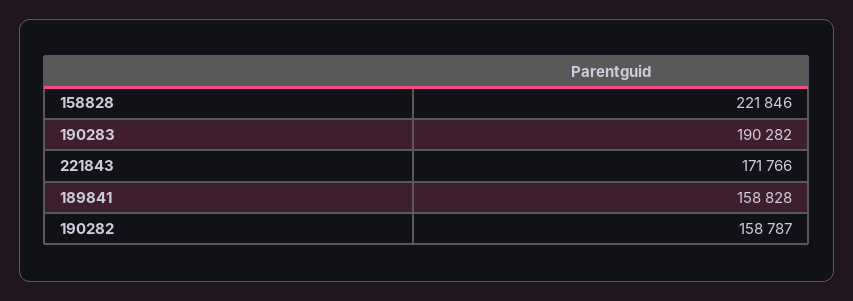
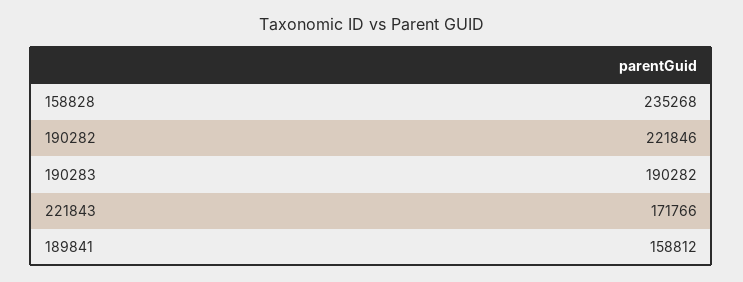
158828: 221846 -> 235268
189841: 158828 -> 158812
190282: 158787 -> 221846

